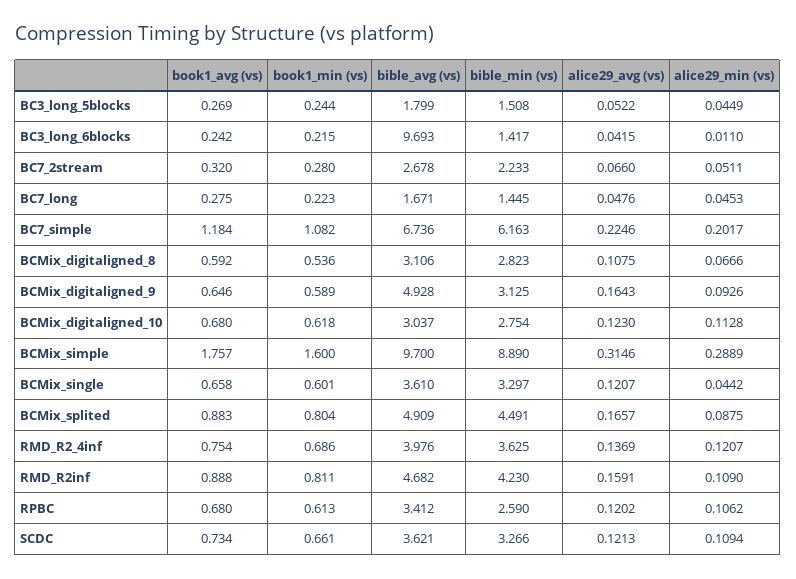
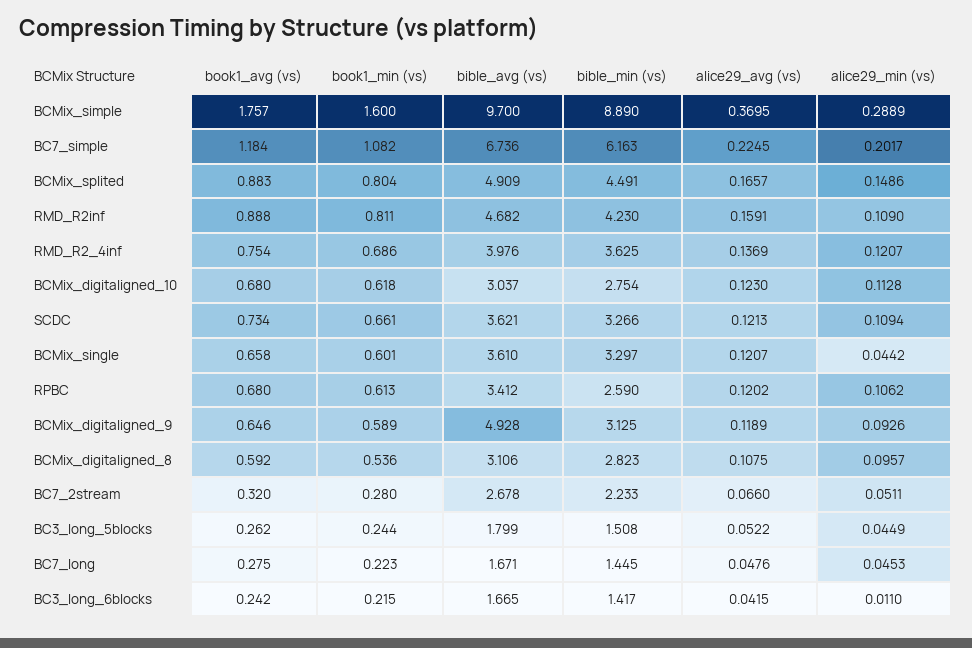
book1_avg (vs), BC3_long_5blocks: 0.269 -> 0.262
bible_avg (vs), BC3_long_6blocks: 9.693 -> 1.665
alice29_avg (vs), BC7_simple: 0.2246 -> 0.2245
alice29_min (vs), BCMix_digitaligned_8: 0.0666 -> 0.0957
alice29_avg (vs), BCMix_digitaligned_9: 0.1643 -> 0.1189
alice29_avg (vs), BCMix_simple: 0.3146 -> 0.3695
alice29_min (vs), BCMix_splited: 0.0875 -> 0.1486

